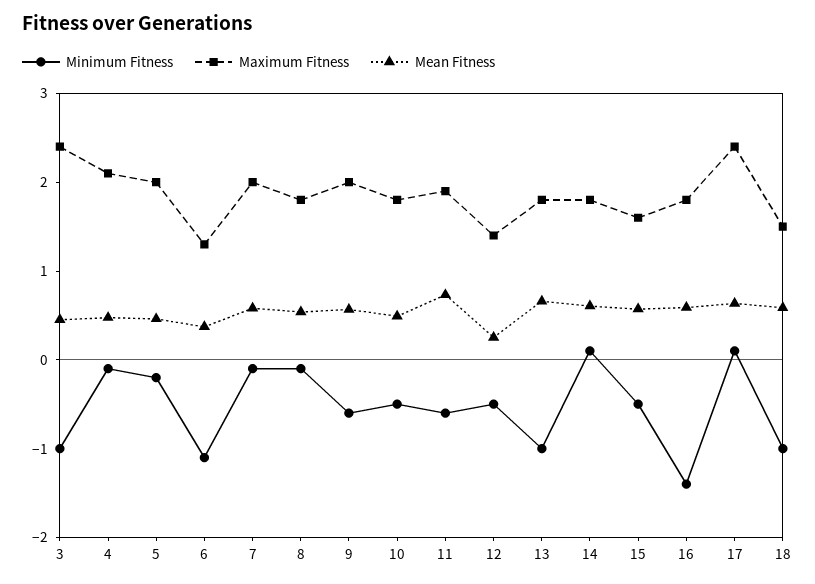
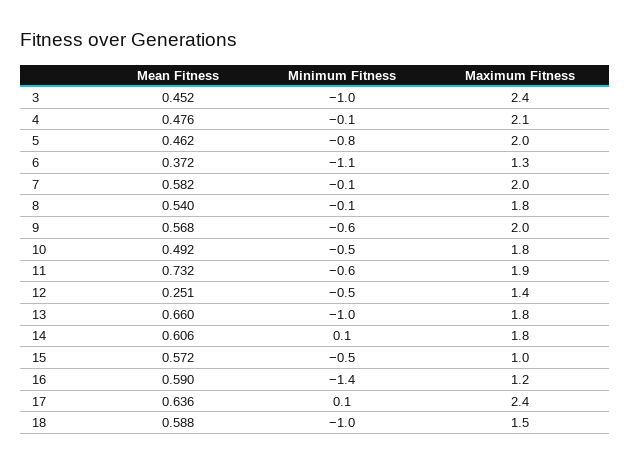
Minimum Fitness, 5: -0.2 -> -0.8
Maximum Fitness, 15: 1.6 -> 1
Maximum Fitness, 16: 1.8 -> 1.2

